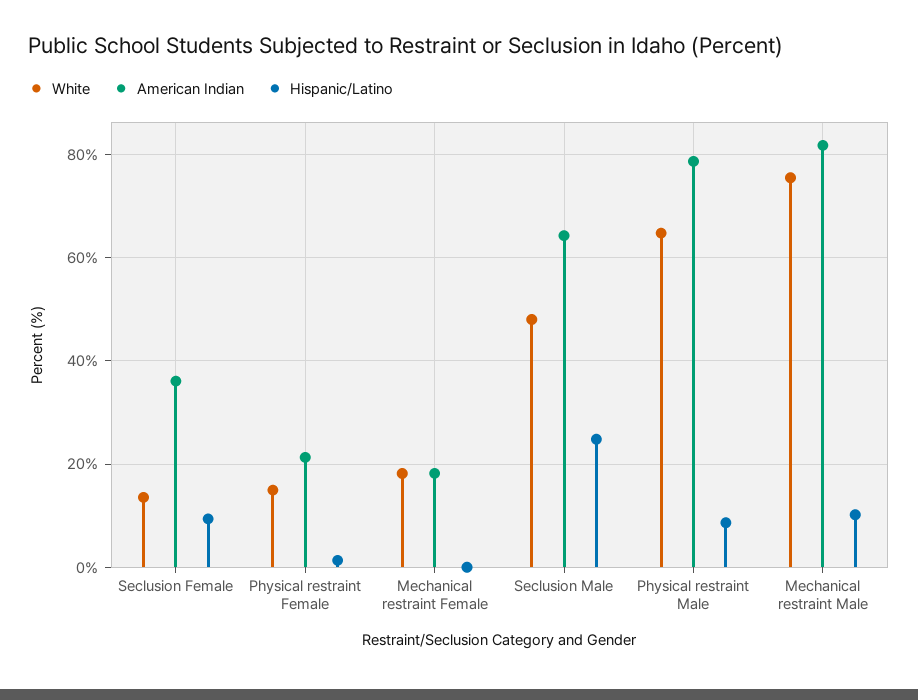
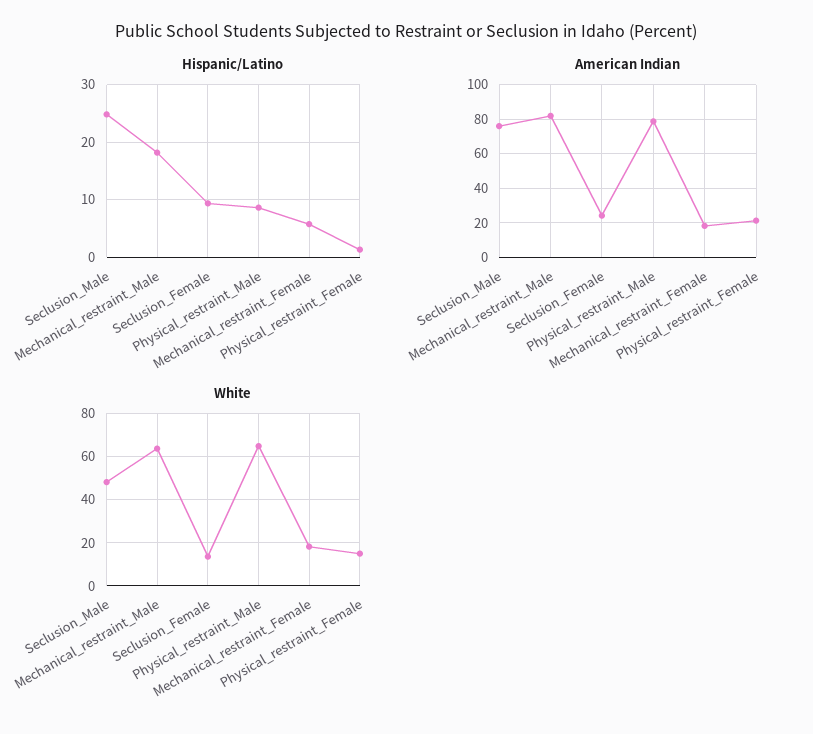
American Indian, Seclusion Female: 36 -> 25
Hispanic/Latino, Mechanical restraint Female: 0 -> 6
American Indian, Seclusion Male: 64 -> 75
White, Mechanical restraint Male: 76 -> 65
Hispanic/Latino, Mechanical restraint Male: 10 -> 18

